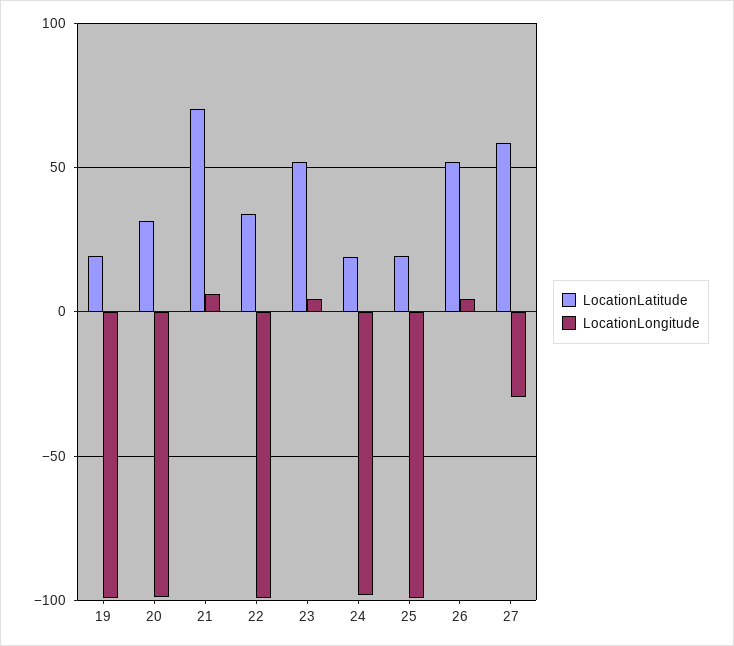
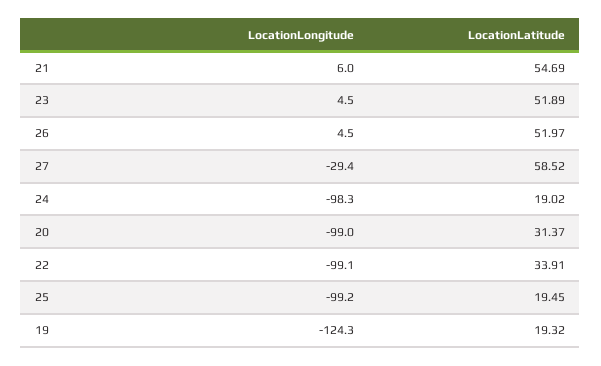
LocationLongitude, 19: -100 -> -124.3
LocationLatitude, 21: 70 -> 54.69

